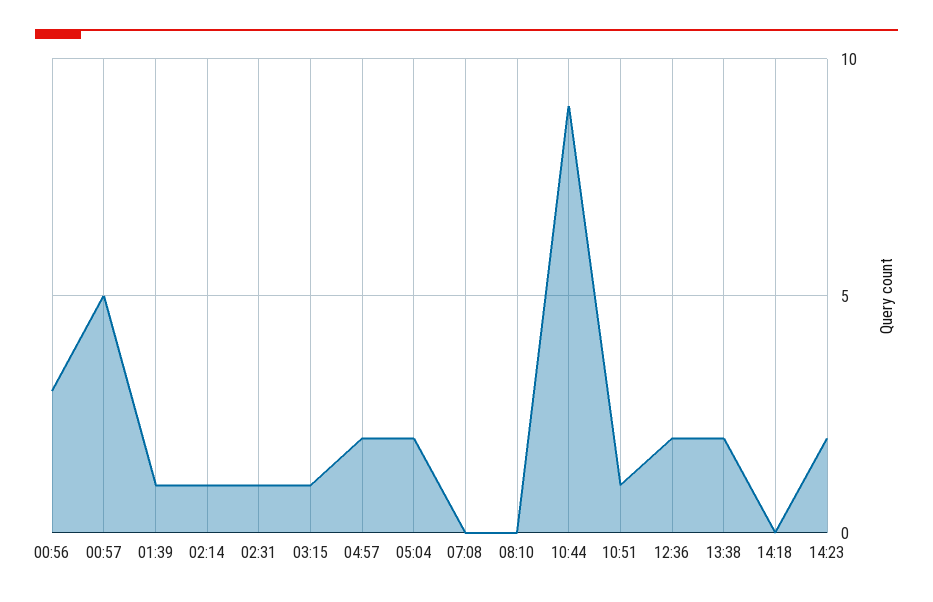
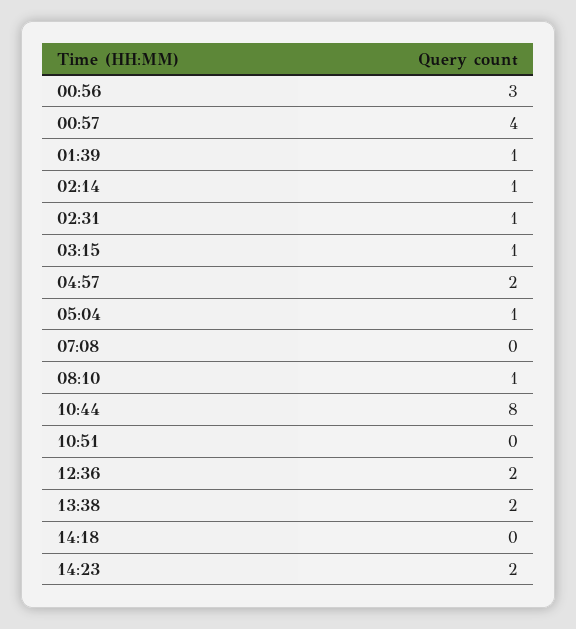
00:57: 5 -> 4
05:04: 2 -> 1
08:10: 0 -> 1
10:44: 9 -> 8
10:51: 1 -> 0

